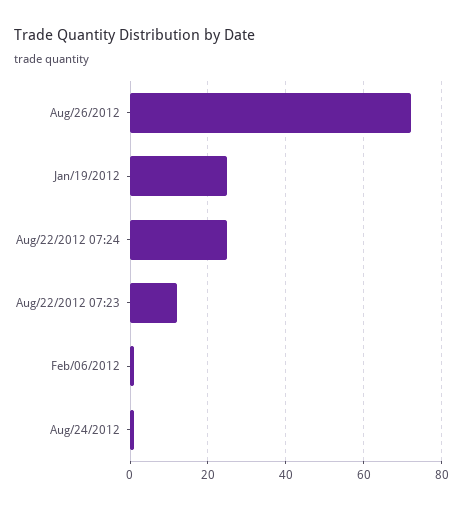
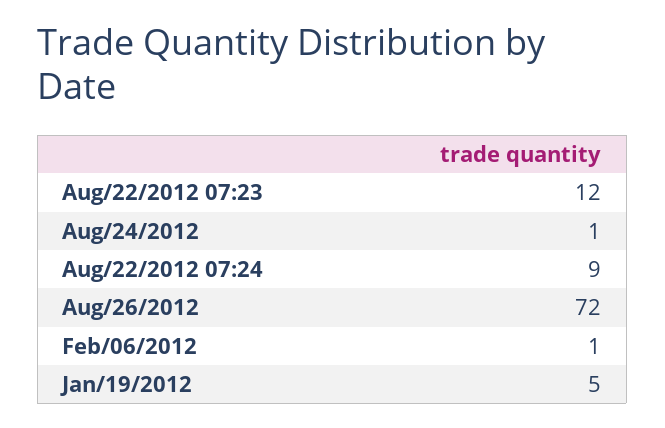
Jan/19/2012: 25 -> 5
Aug/22/2012 07:24: 25 -> 9

